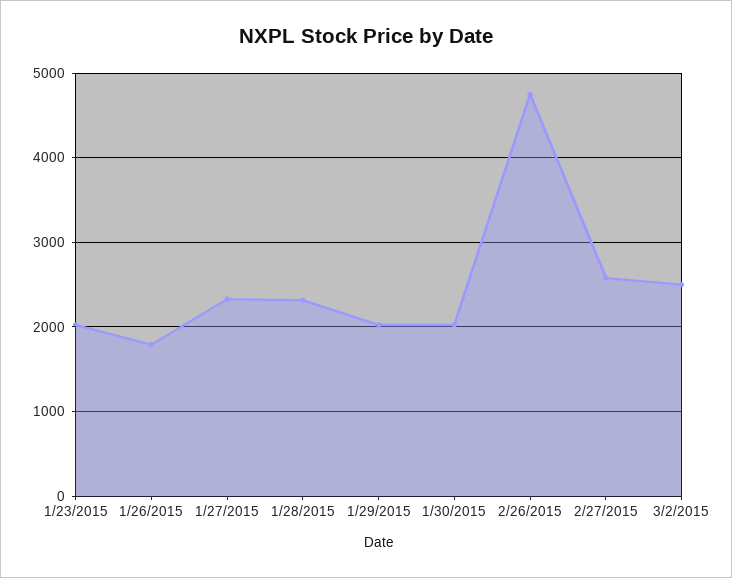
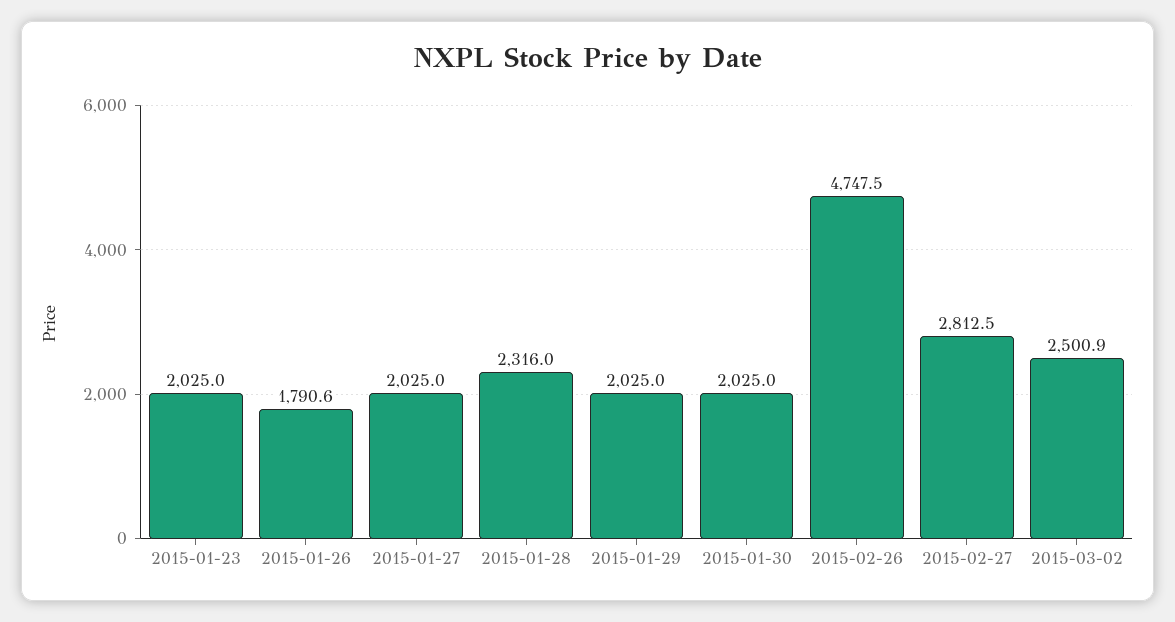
1/27/2015: 2300 -> 2025
2/27/2015: 2600 -> 2812.5

